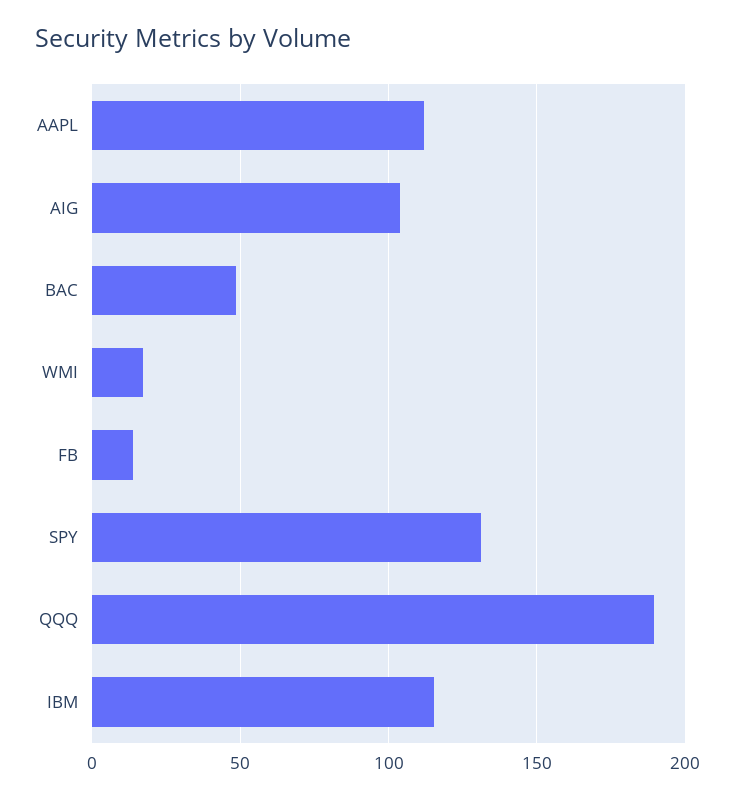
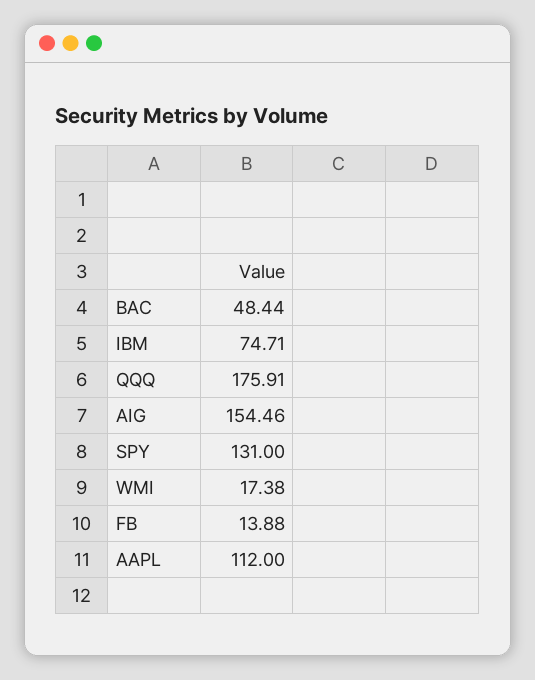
AIG: 105 -> 154.46
QQQ: 190 -> 175.91
IBM: 115 -> 74.71

